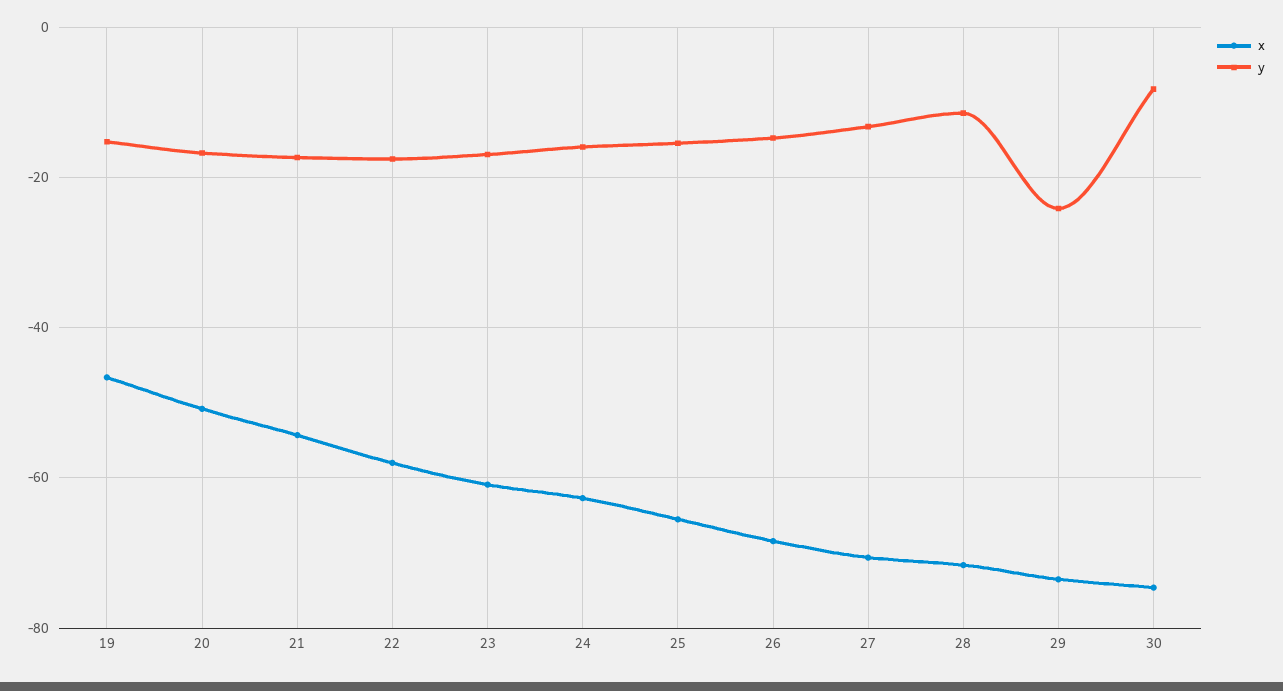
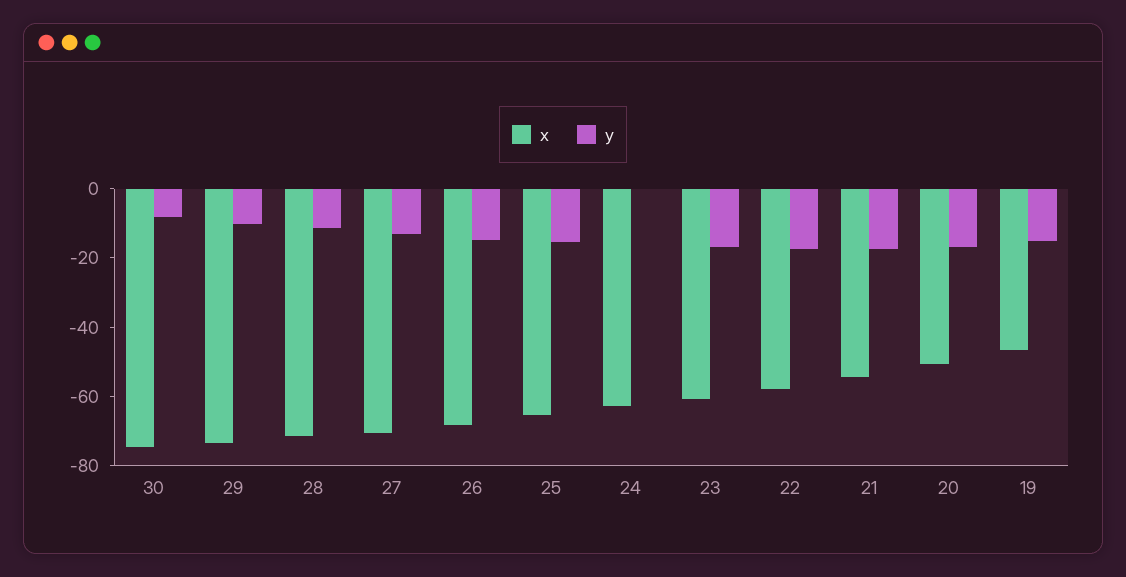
y, 24: -16 -> 0
y, 29: -24 -> -10

